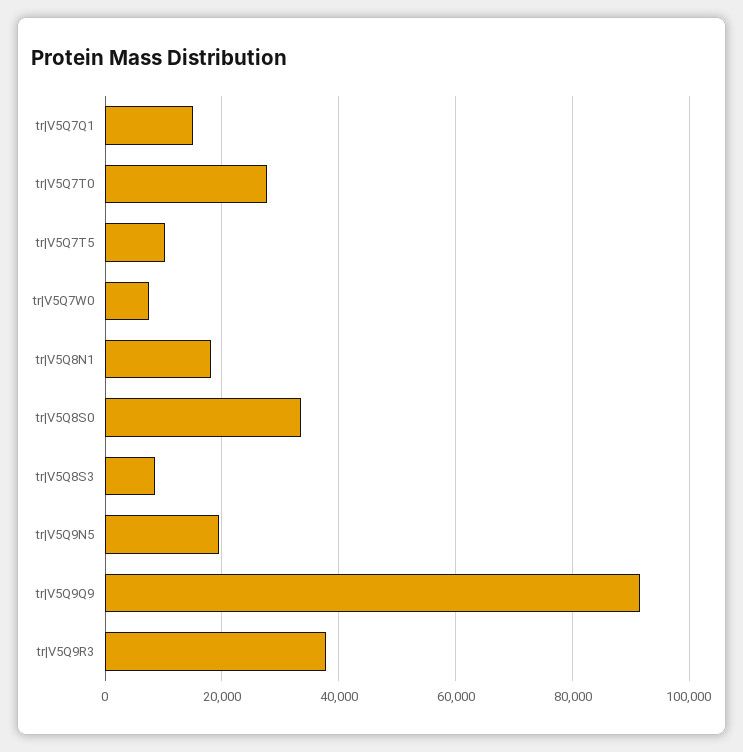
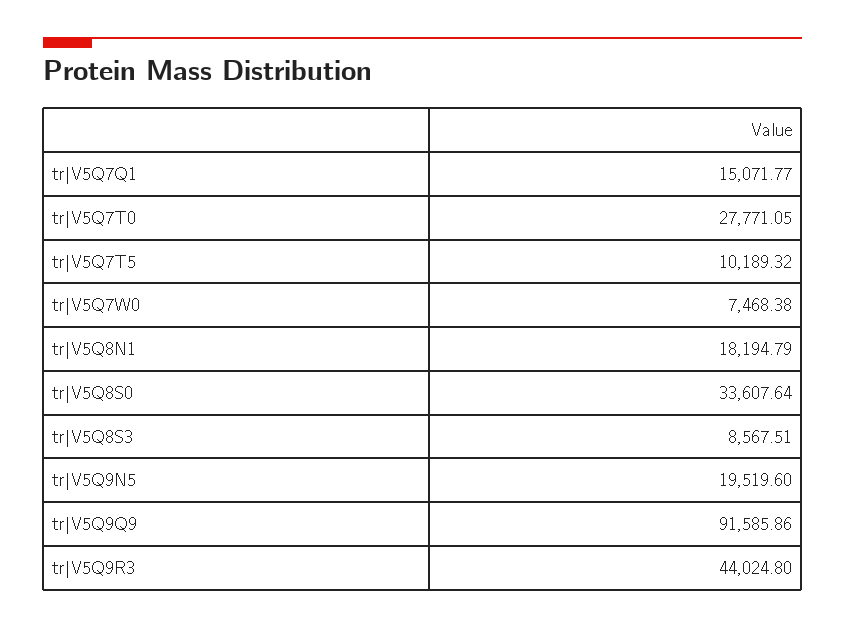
tr|V5Q9R3: 38000 -> 44024.8

